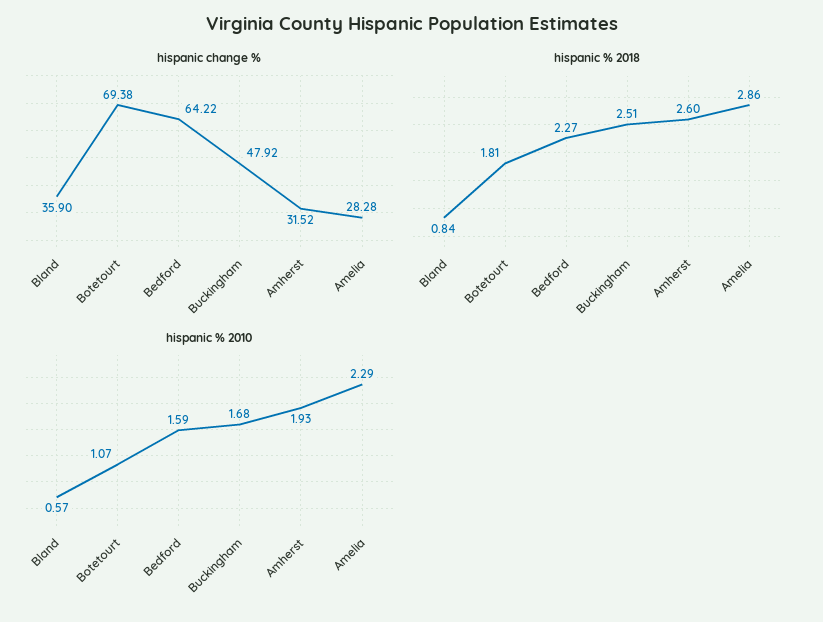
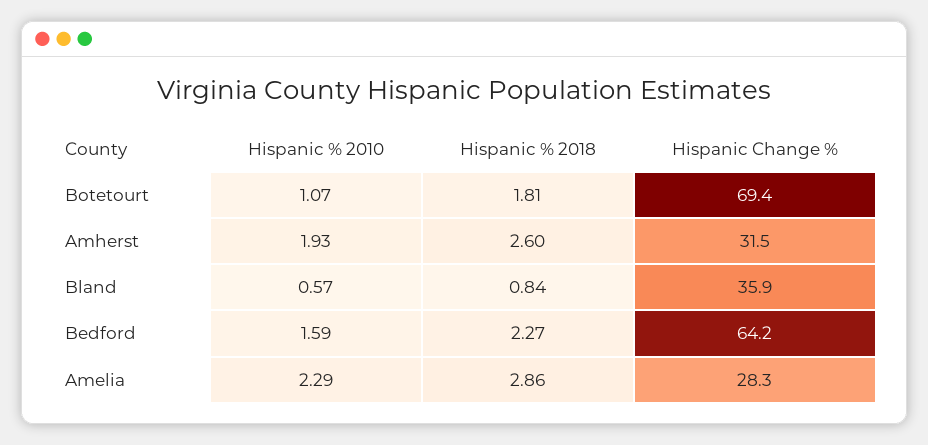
hispanic change %, Buckingham: 47.92 -> none
hispanic % 2018, Buckingham: 2.51 -> none
hispanic % 2010, Buckingham: 1.68 -> none

